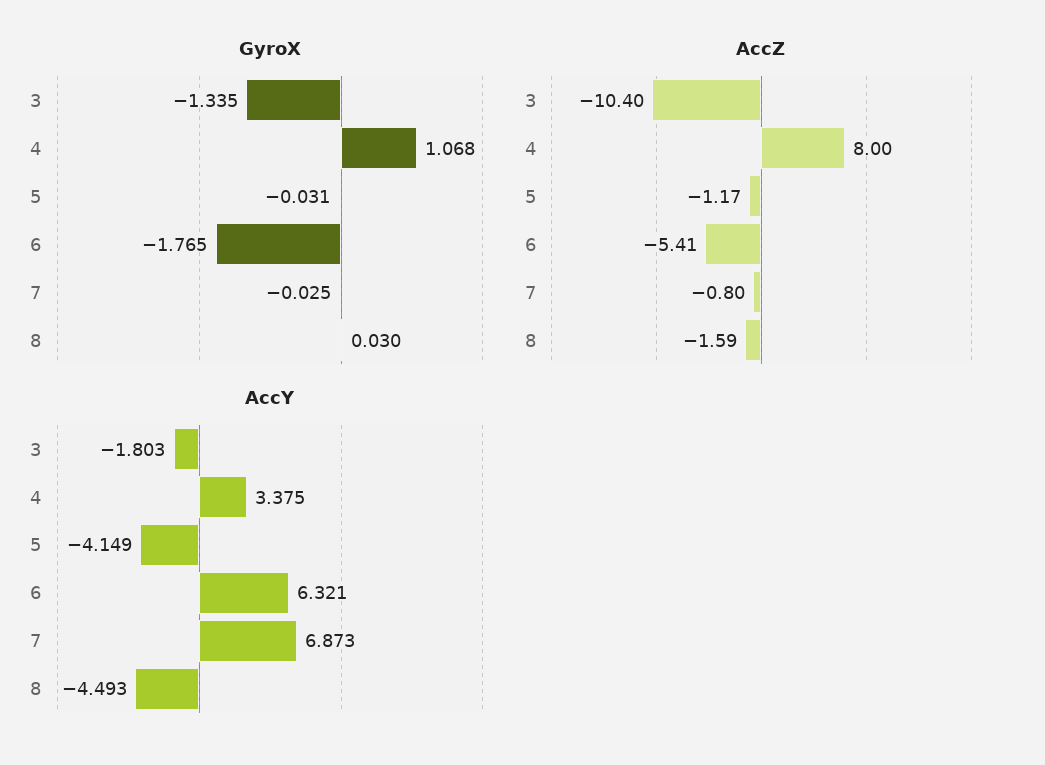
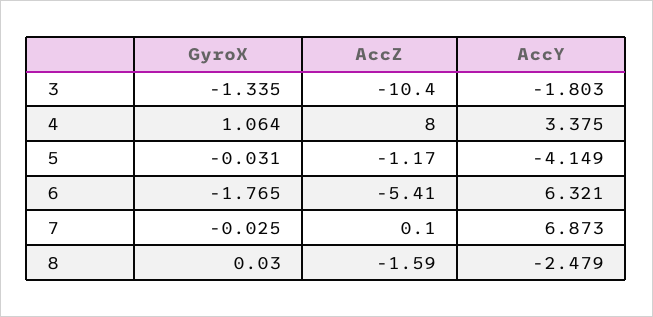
GyroX, 4: 1.068 -> 1.064
AccZ, 7: -0.8 -> 0.1
AccY, 8: -4.493 -> -2.479

